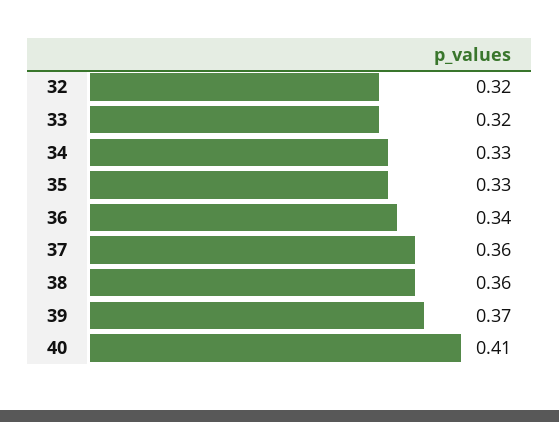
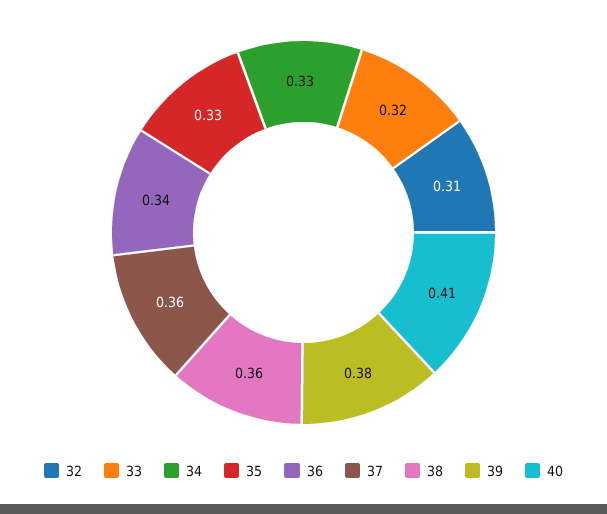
32: 0.32 -> 0.31
39: 0.37 -> 0.38

